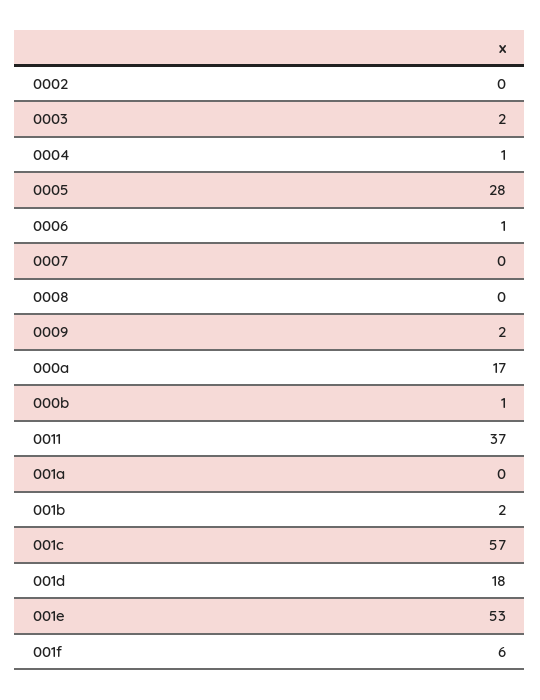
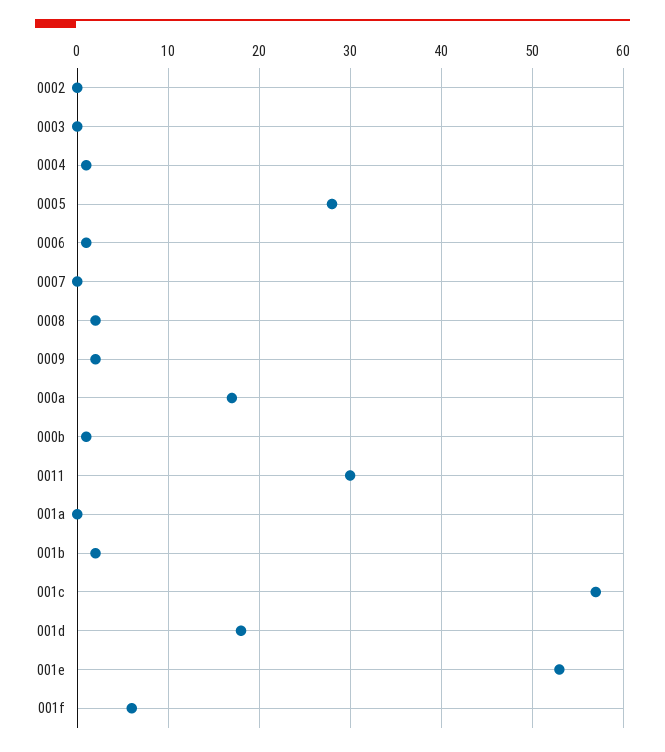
0003: 2 -> 0
0008: 0 -> 2
0011: 37 -> 30

